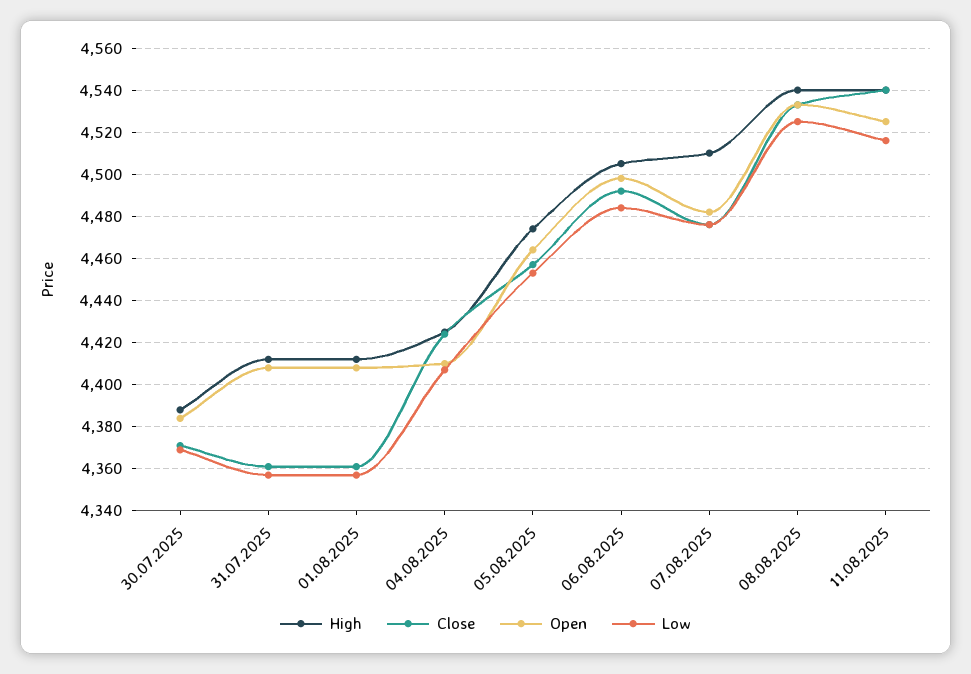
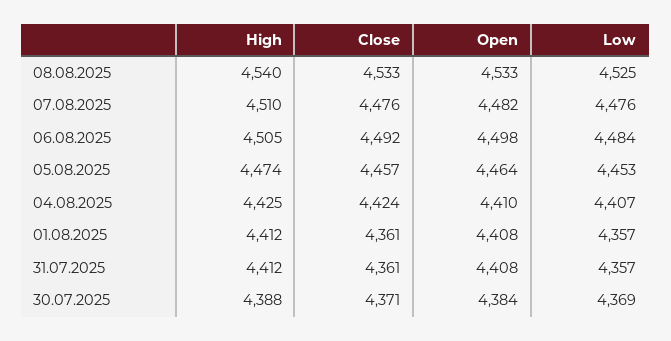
High, 11.08.2025: 4540 -> none
Close, 11.08.2025: 4540 -> none
Open, 11.08.2025: 4525 -> none
Low, 11.08.2025: 4515 -> none

